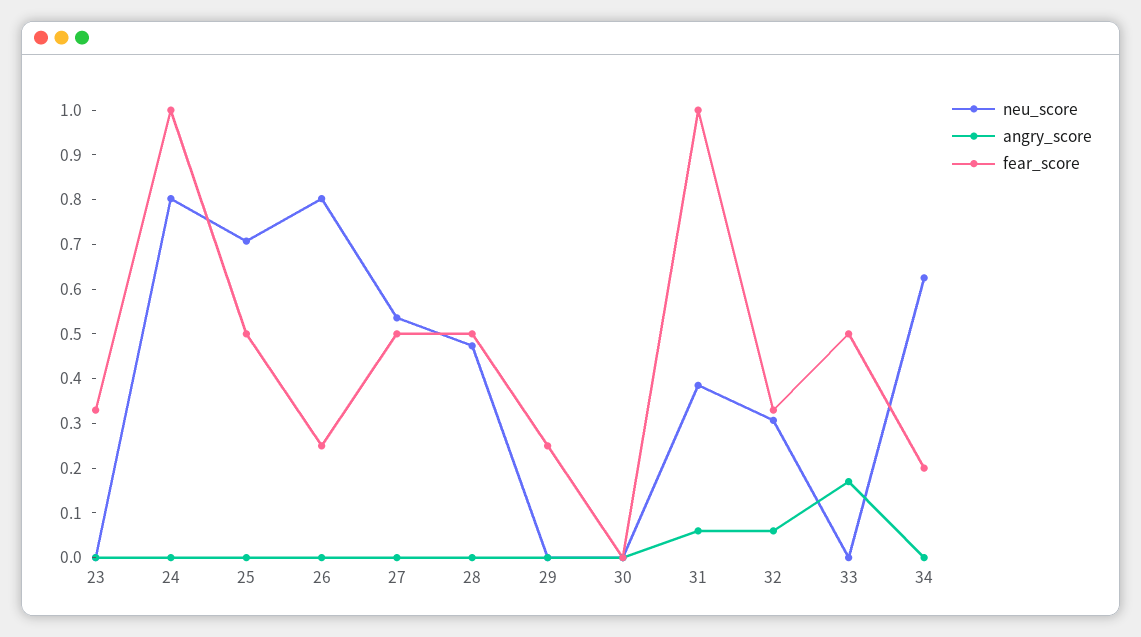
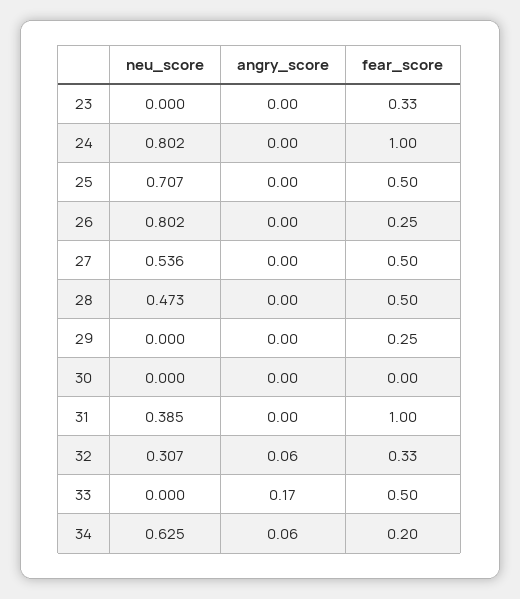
angry_score, 31: 0.06 -> 0
angry_score, 34: 0 -> 0.06

